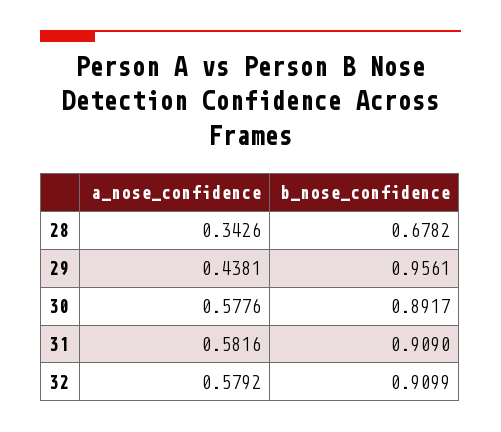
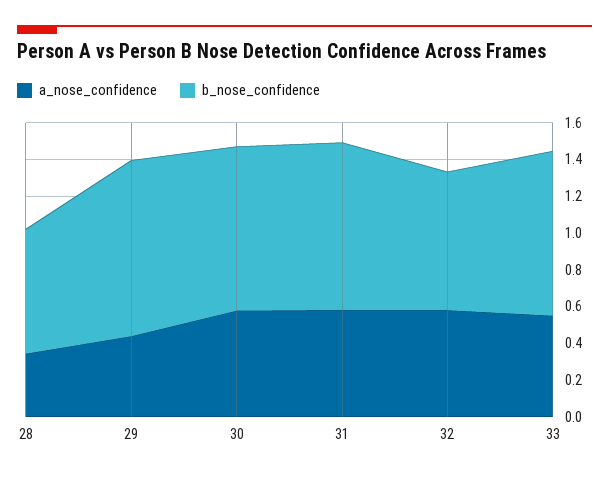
b_nose_confidence, 32: 0.9099 -> 0.75
a_nose_confidence, 33: none -> 0.55
b_nose_confidence, 33: none -> 0.9

